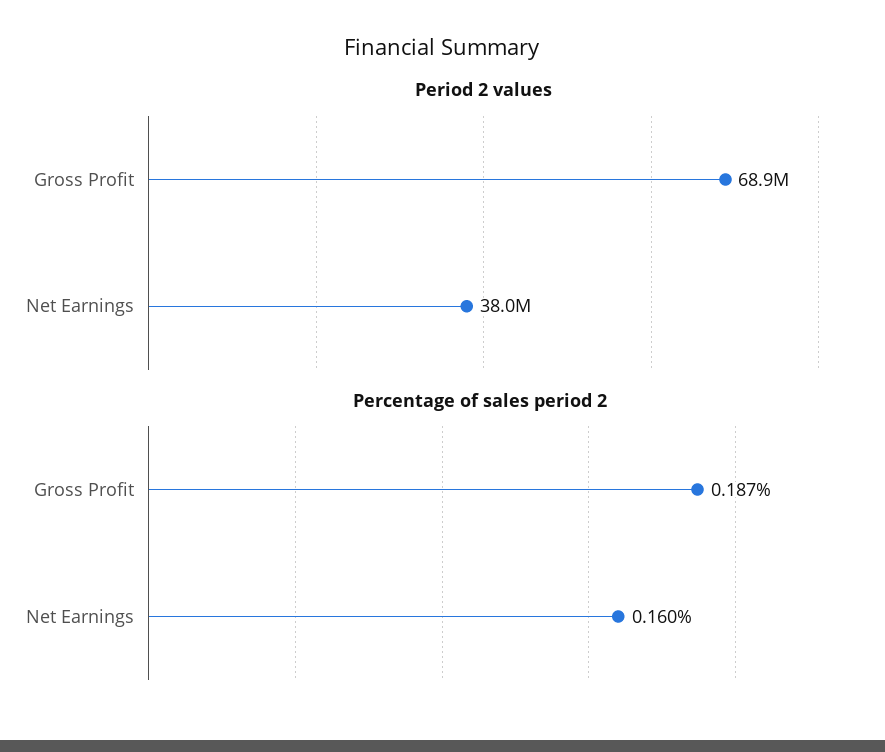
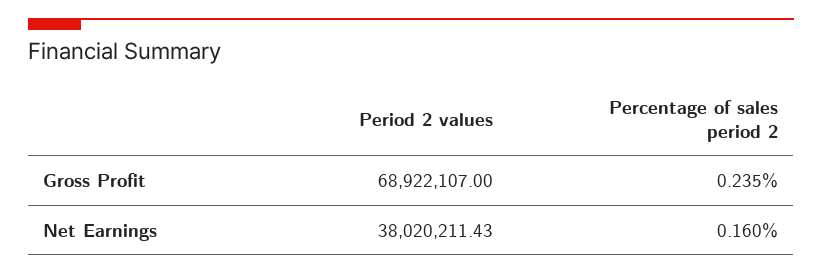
Percentage of sales period 2, Gross Profit: 0.187 -> 0.235

